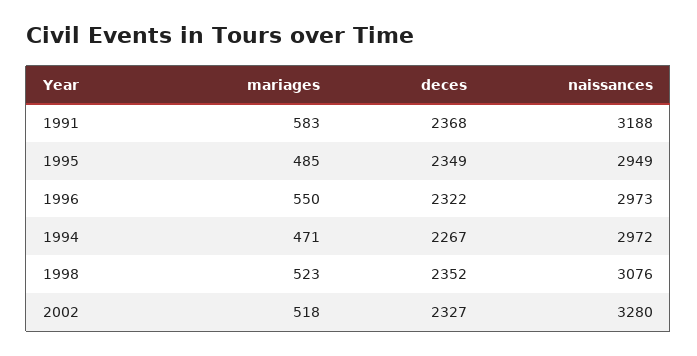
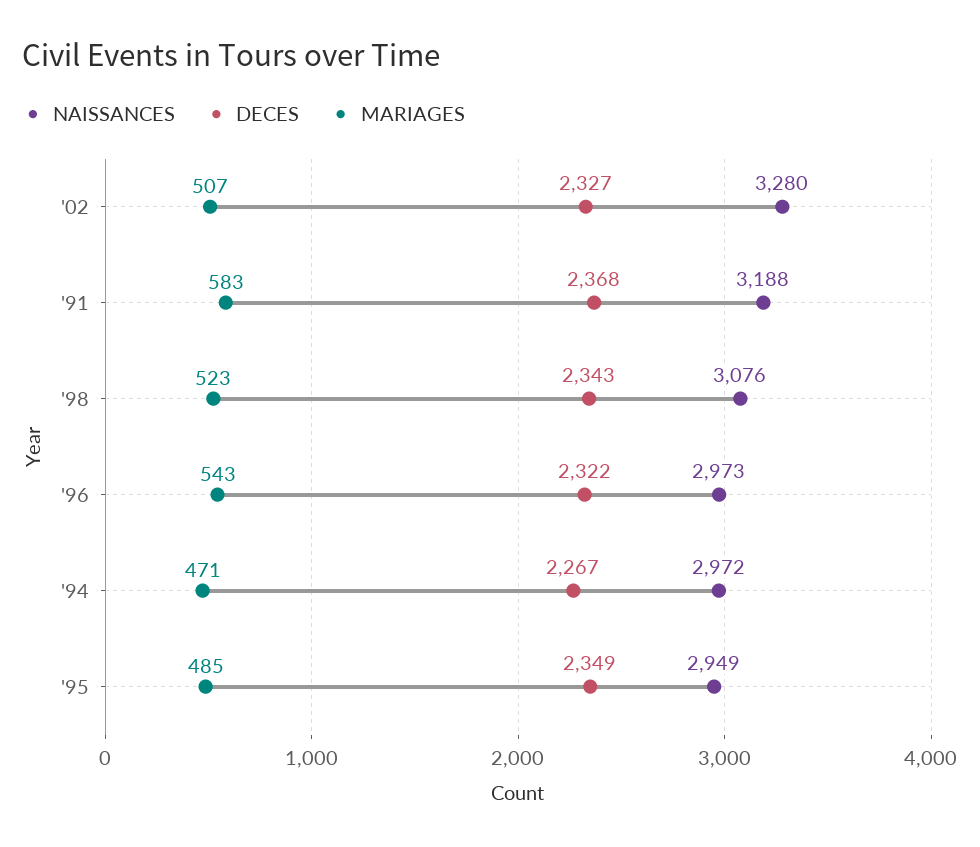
mariages, 1996: 550 -> 543
deces, 1998: 2352 -> 2343
mariages, 2002: 518 -> 507

